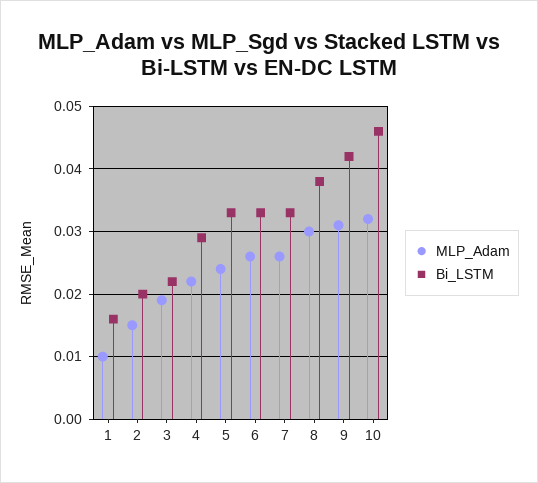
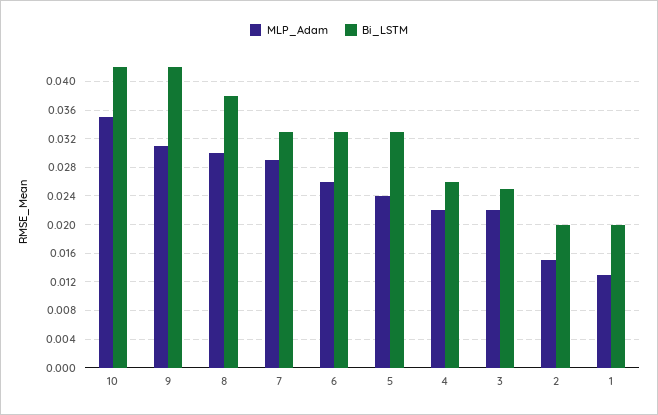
MLP_Adam, 1: 0.01 -> 0.013
Bi_LSTM, 1: 0.016 -> 0.02
MLP_Adam, 3: 0.019 -> 0.022
Bi_LSTM, 3: 0.022 -> 0.025
Bi_LSTM, 4: 0.029 -> 0.026
MLP_Adam, 7: 0.026 -> 0.029
MLP_Adam, 10: 0.032 -> 0.035
Bi_LSTM, 10: 0.046 -> 0.042

